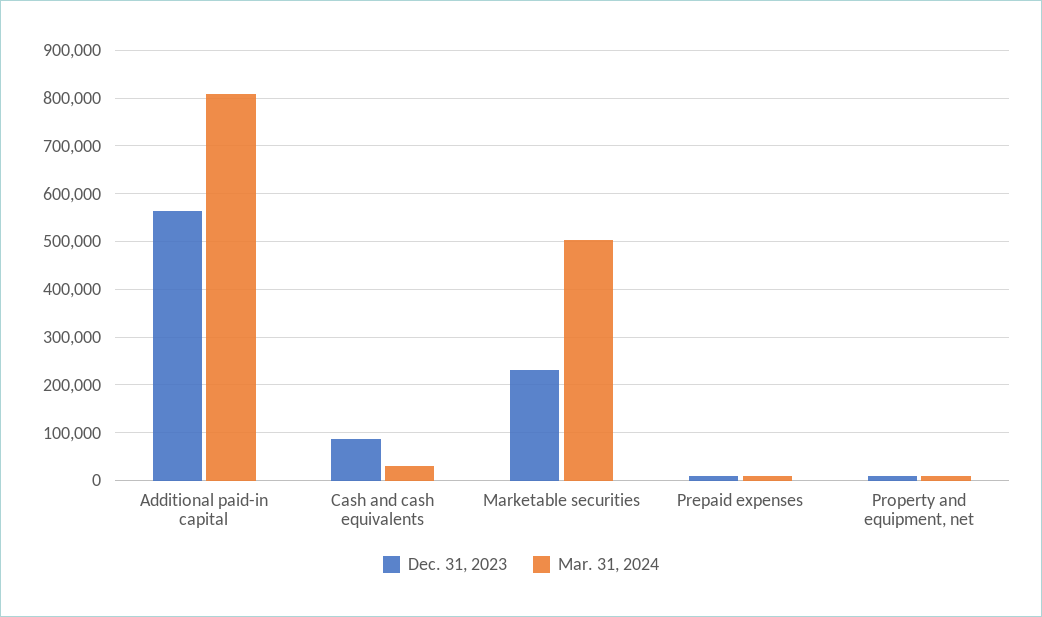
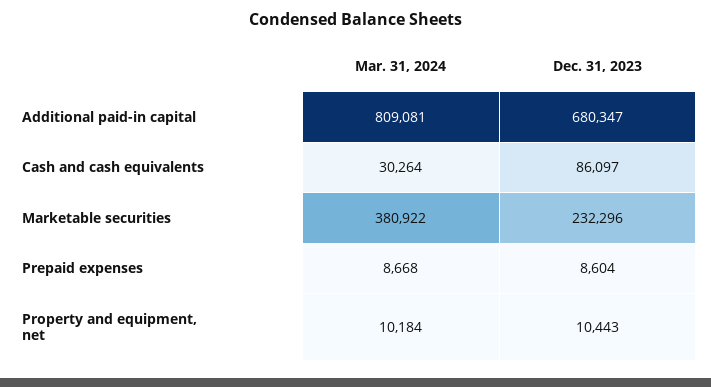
Dec. 31, 2023, Additional paid-in capital: 560000 -> 680347
Mar. 31, 2024, Marketable securities: 500000 -> 380922

